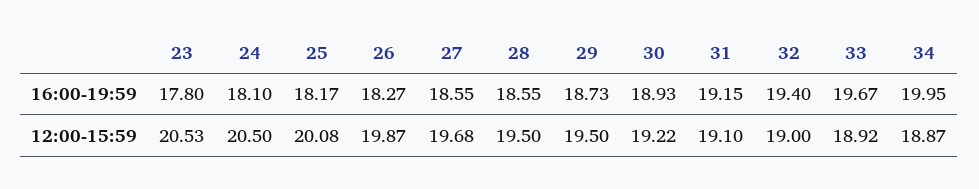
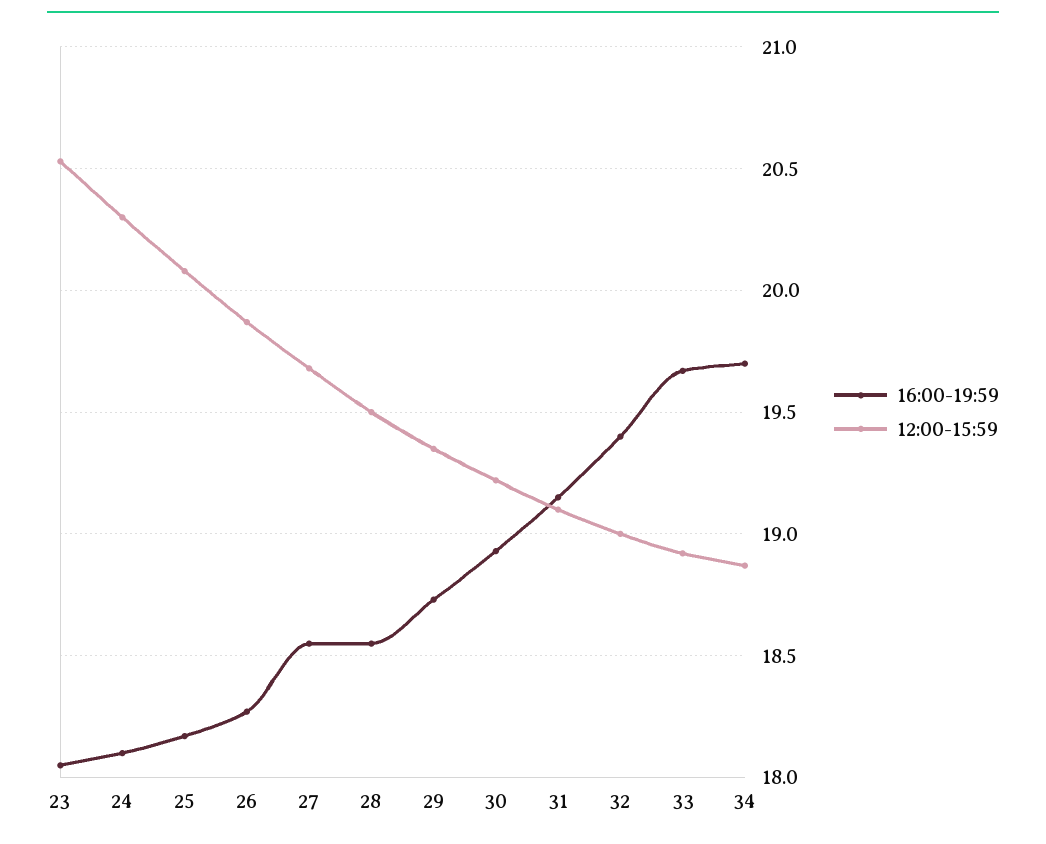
16:00-19:59, 23: 17.8 -> 18.05
16:00-19:59, 34: 19.95 -> 19.7
12:00-15:59, 24: 20.5 -> 20.3
12:00-15:59, 29: 19.5 -> 19.35

